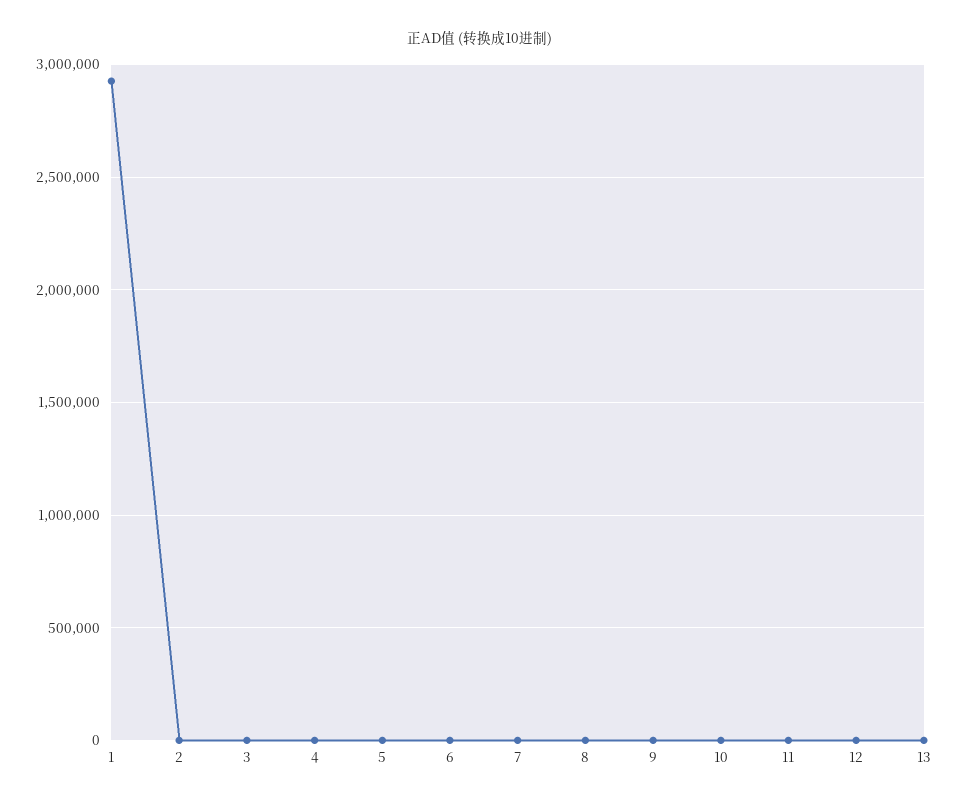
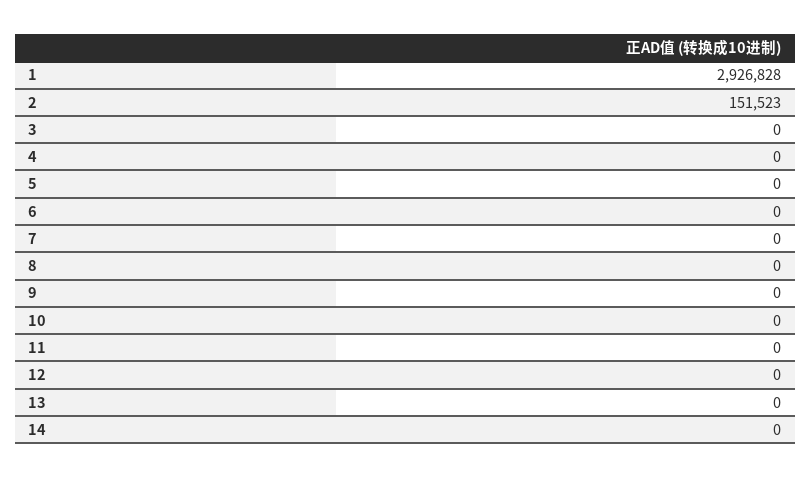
2: 0 -> 151523
14: none -> 0

